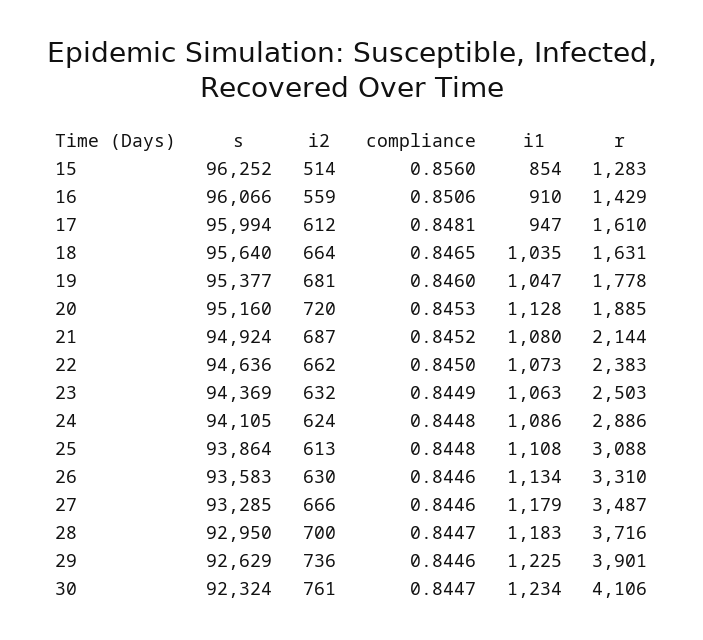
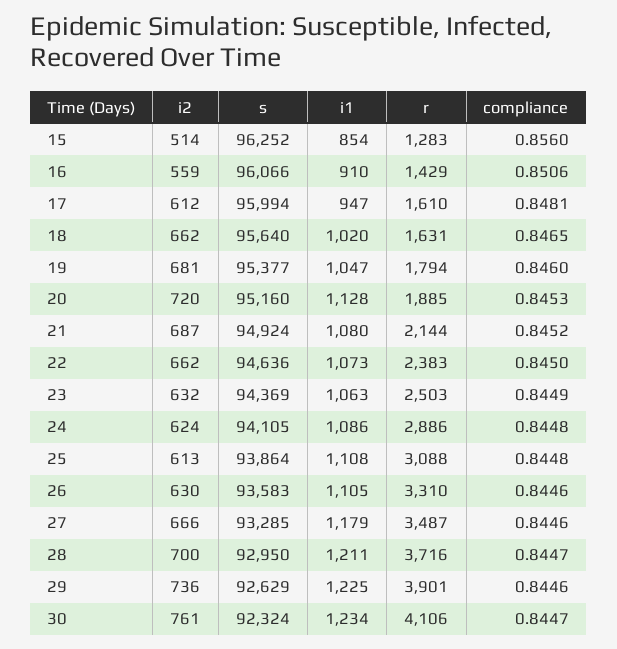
i2, 18: 664 -> 662
i1, 18: 1035 -> 1020
r, 19: 1778 -> 1794
i1, 26: 1134 -> 1105
i1, 28: 1183 -> 1211

